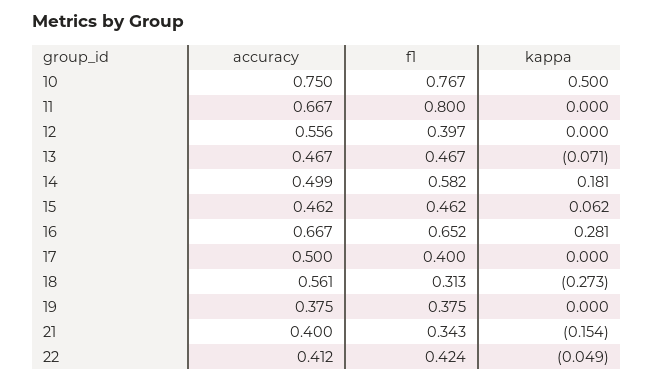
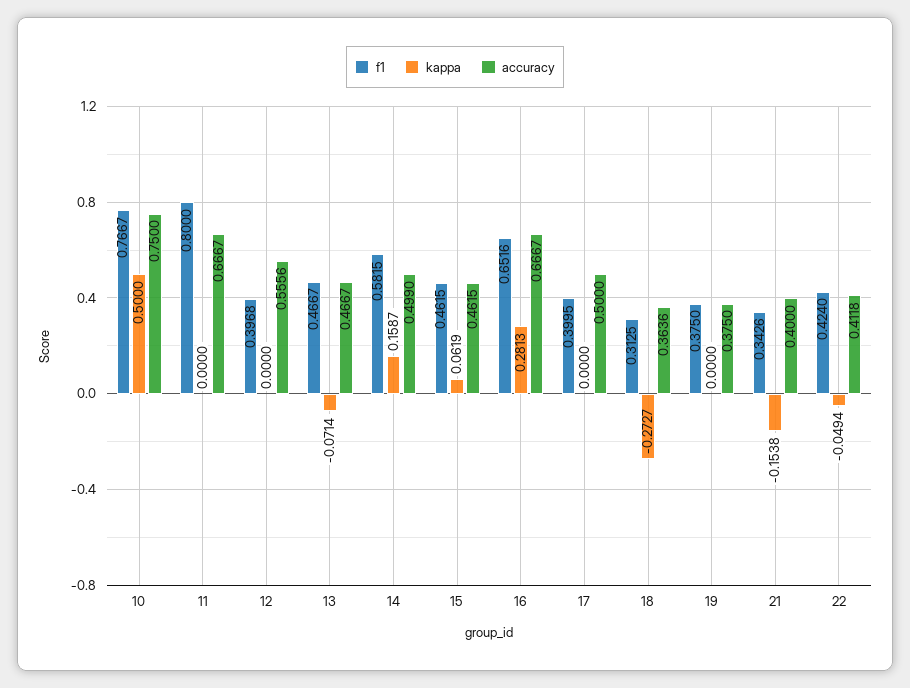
kappa, 14: 0.181 -> 0.1587
accuracy, 18: 0.561 -> 0.3636

